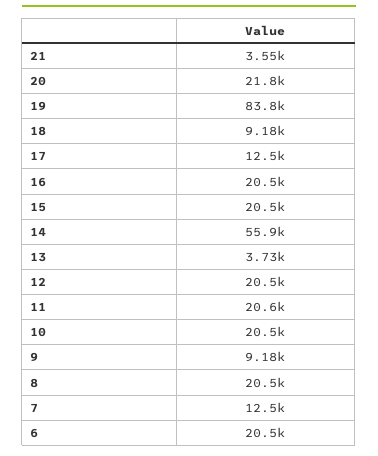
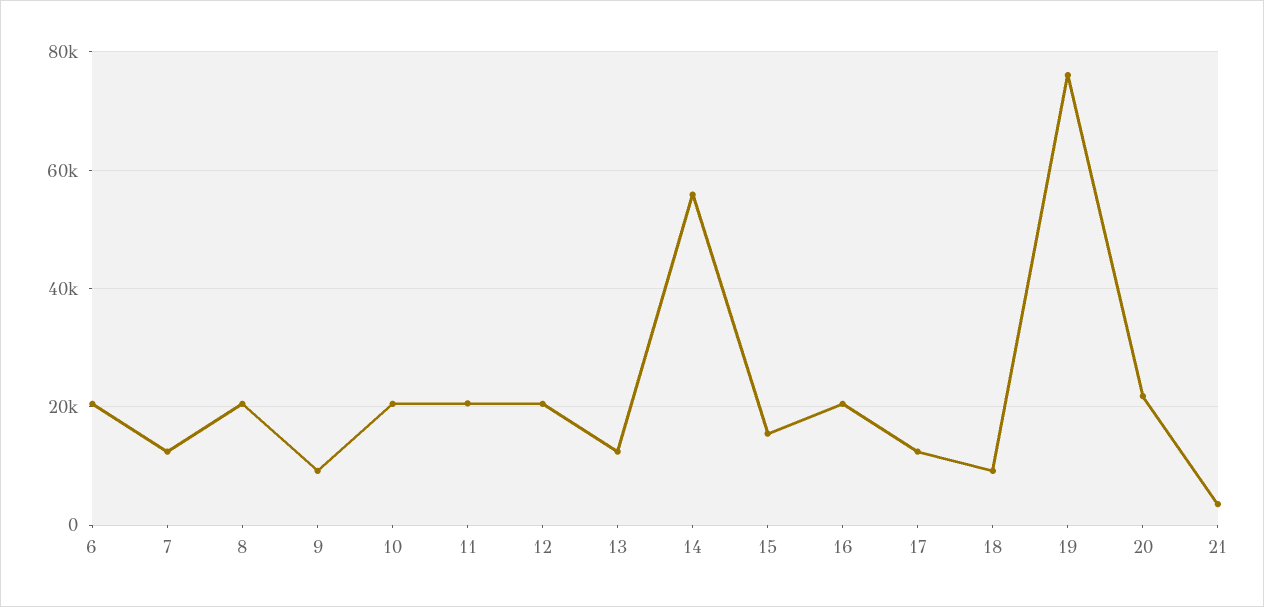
19: 83800 -> 76000
15: 20500 -> 16000
13: 3730 -> 12000

